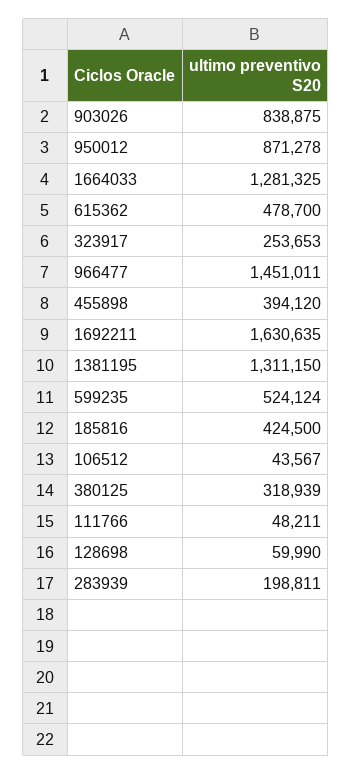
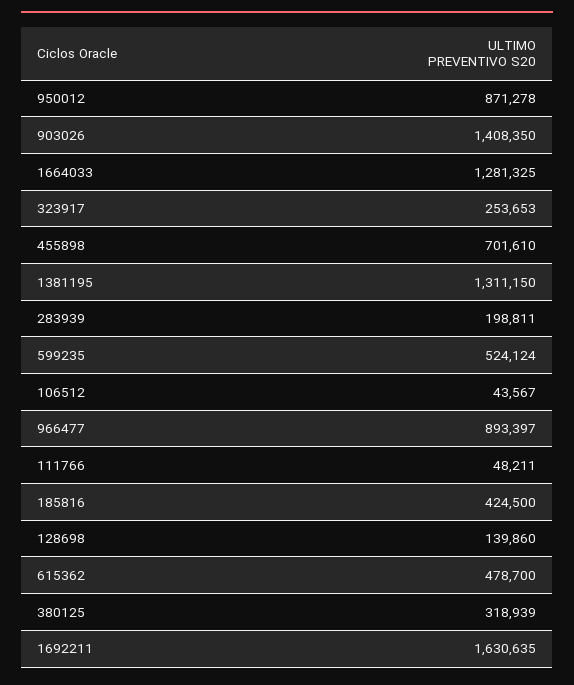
903026: 838875 -> 1408350
966477: 1451011 -> 893397
455898: 394120 -> 701610
128698: 59990 -> 139860

